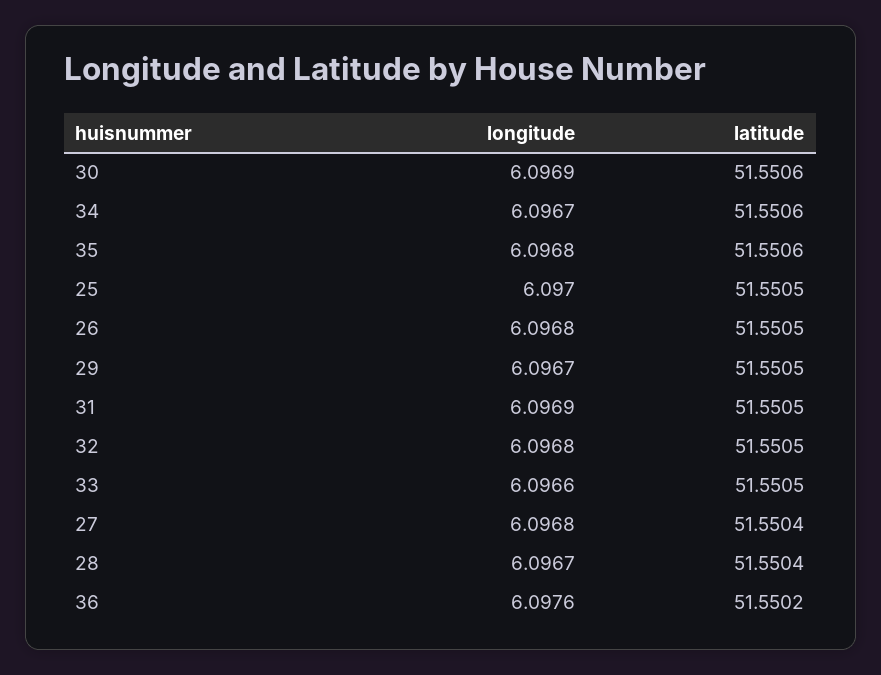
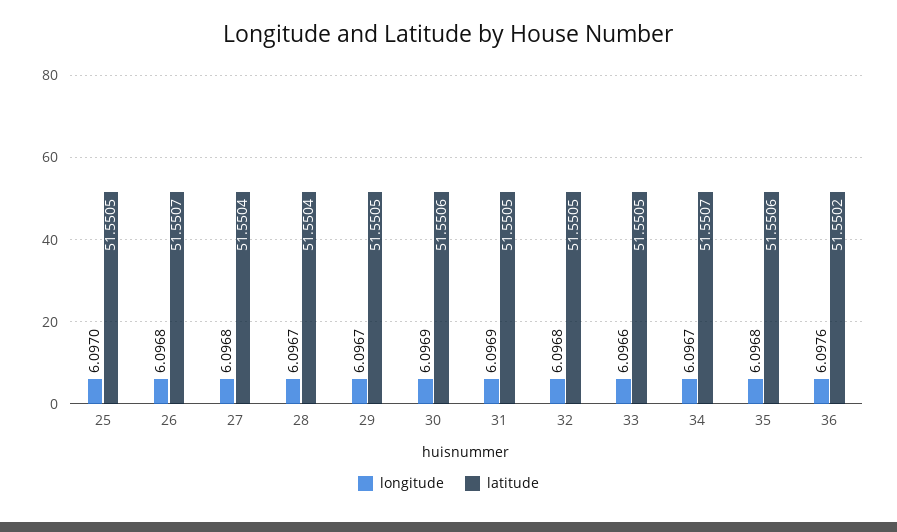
latitude, 34: 51.5506 -> 51.5507
latitude, 26: 51.5505 -> 51.5507

